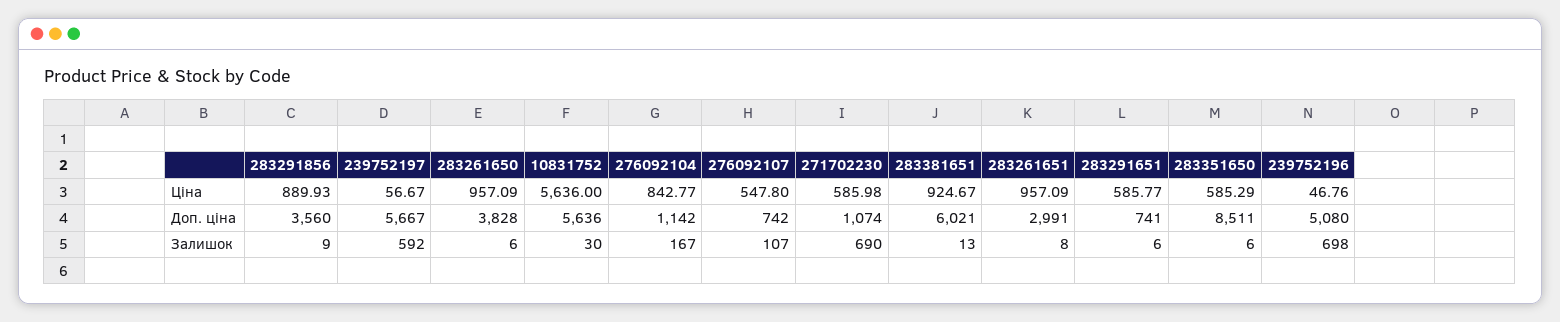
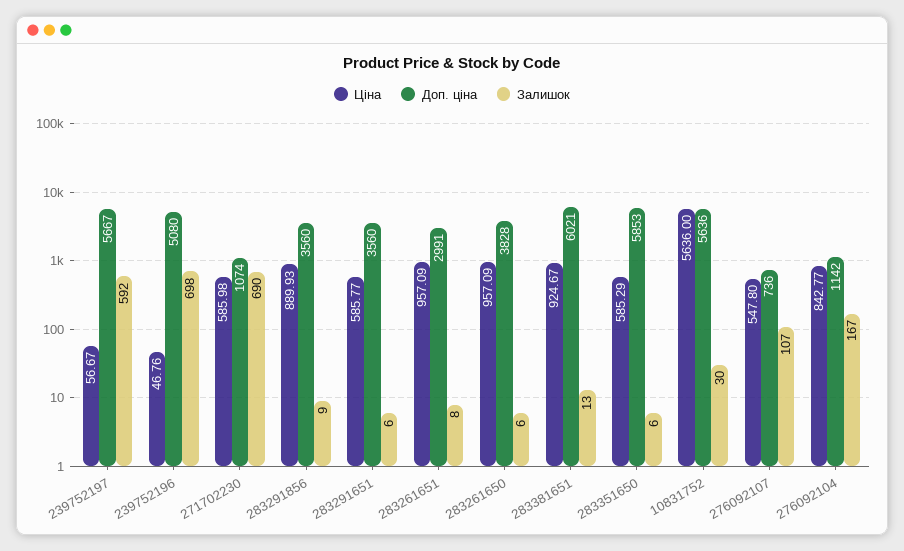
Доп. ціна, 276092107: 742 -> 736
Доп. ціна, 283291651: 741 -> 3560
Доп. ціна, 283351650: 8511 -> 5853

